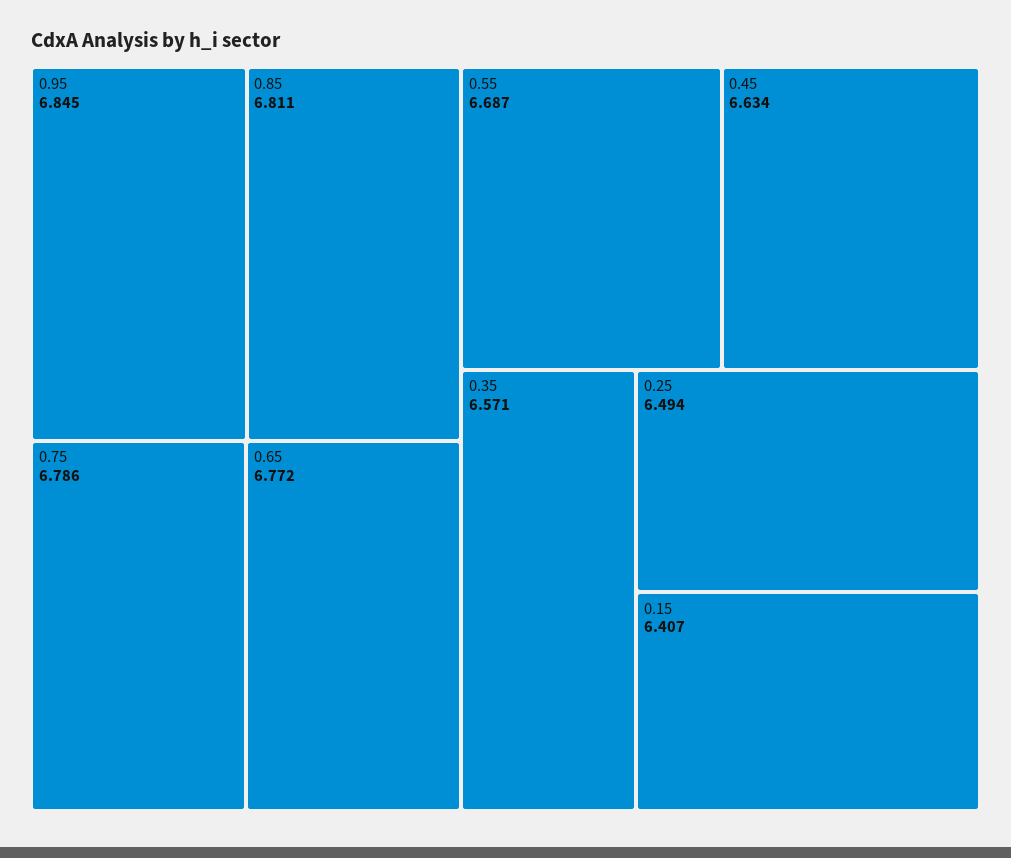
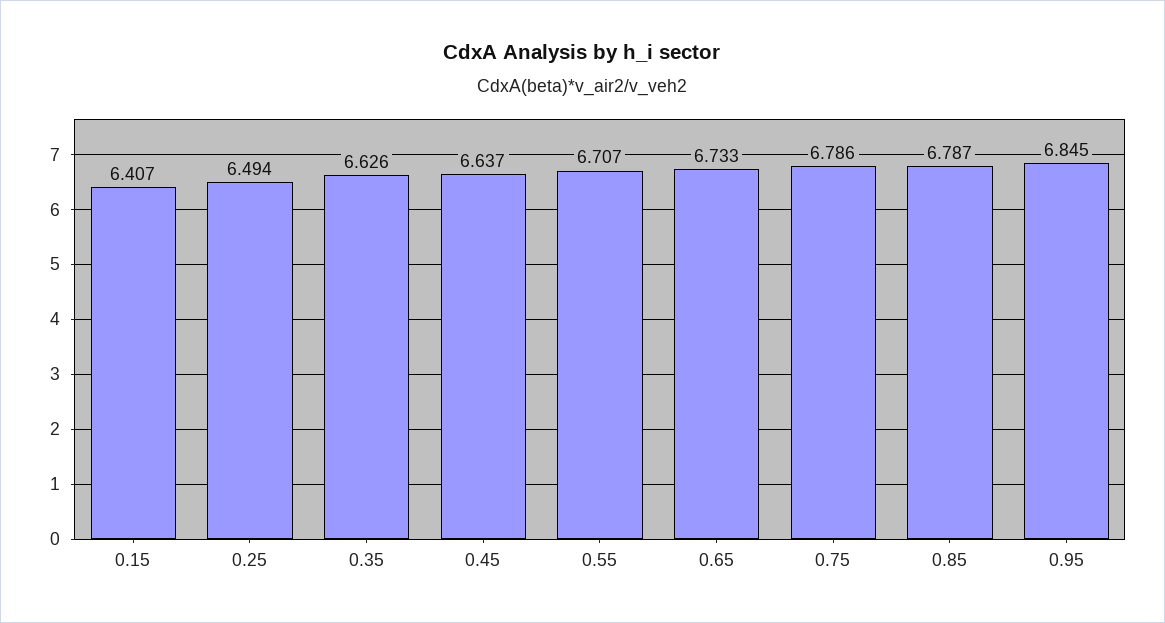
0.85: 6.811 -> 6.787
0.65: 6.772 -> 6.733
0.55: 6.687 -> 6.707
0.45: 6.634 -> 6.637
0.35: 6.571 -> 6.626

